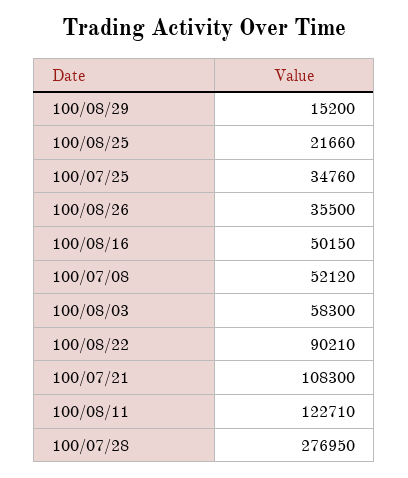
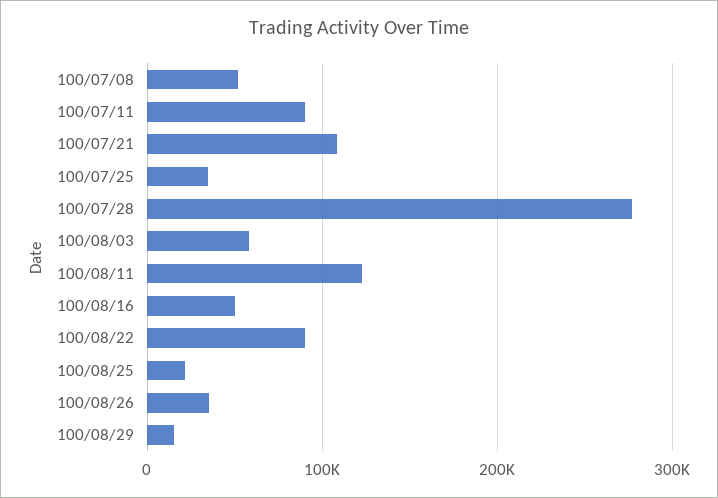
100/07/11: none -> 90000

